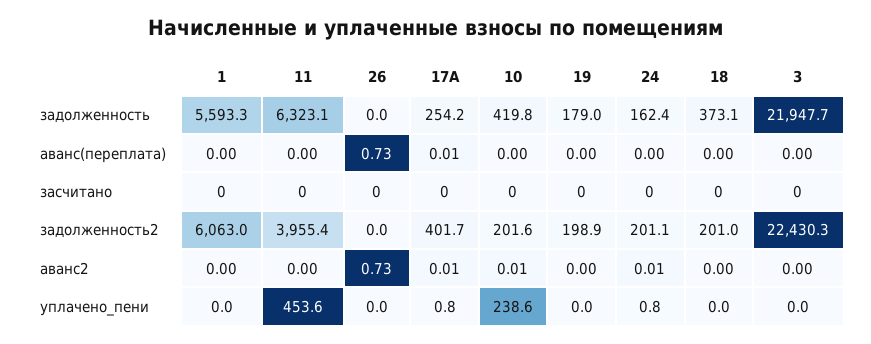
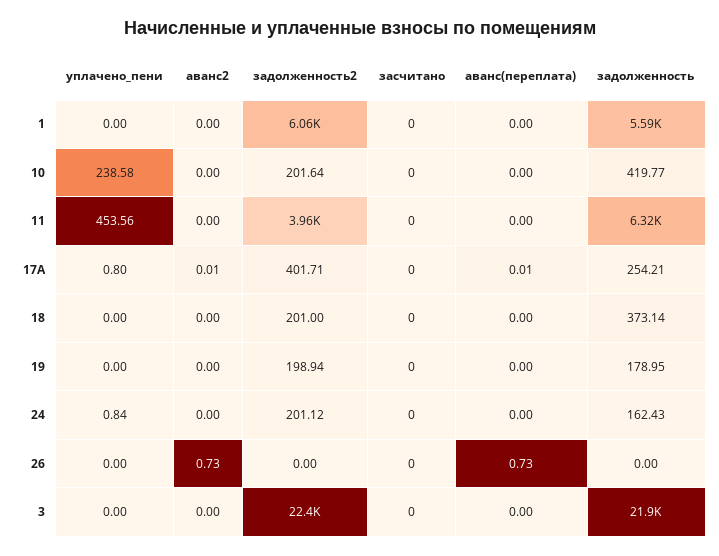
10, аванс2: 0.01 -> 0
24, аванс2: 0.01 -> 0

